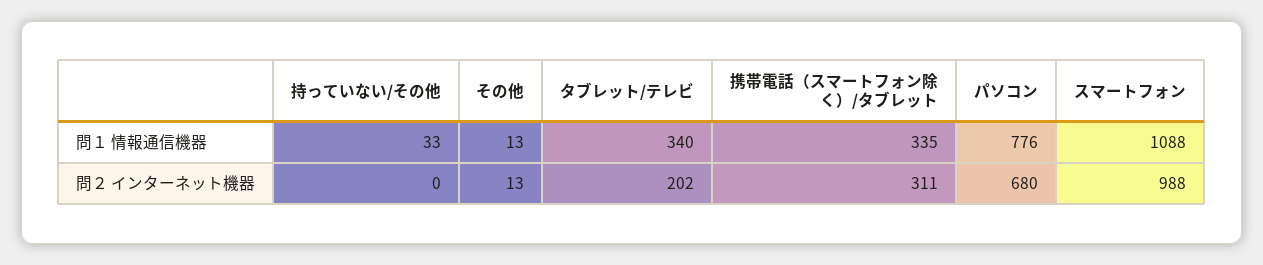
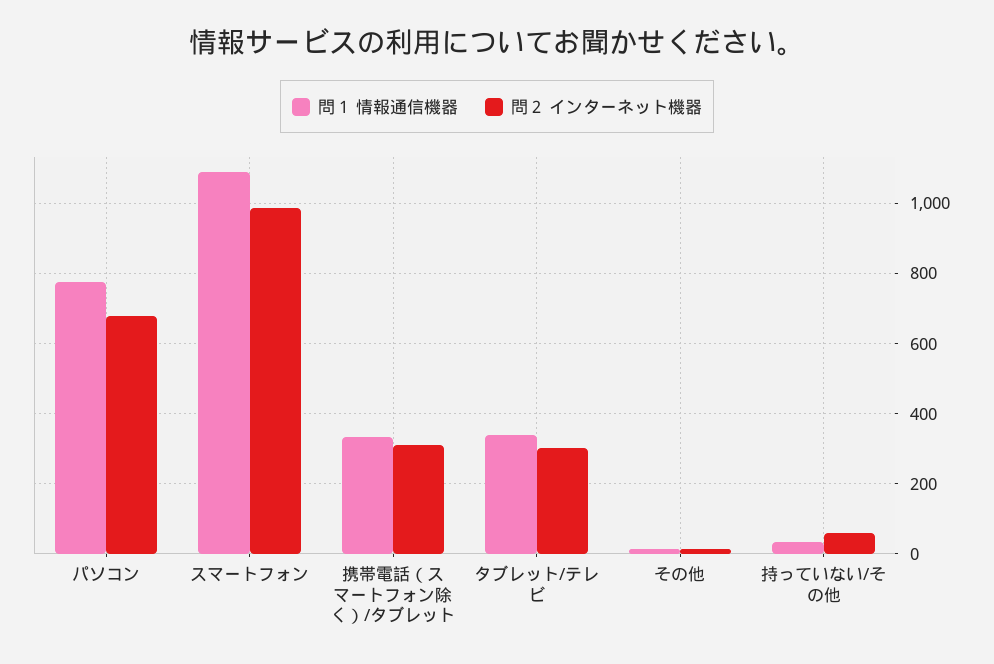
問２ インターネット機器, 持っていない/その他: 0 -> 60
問２ インターネット機器, タブレット/テレビ: 202 -> 300

